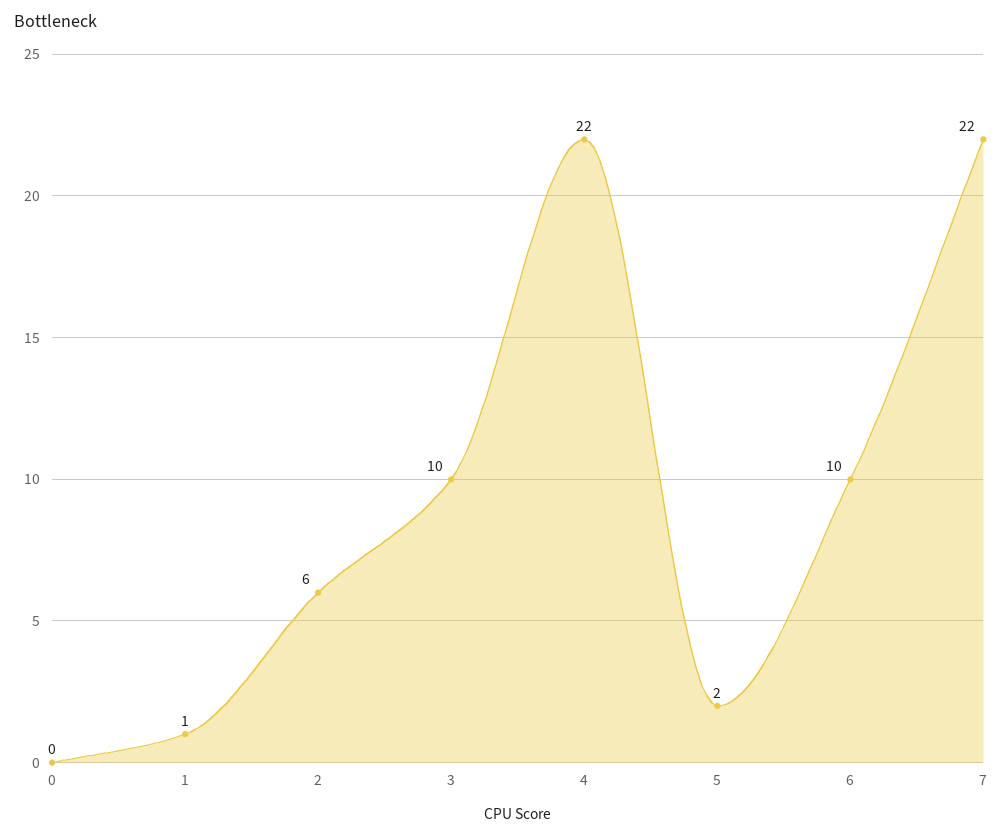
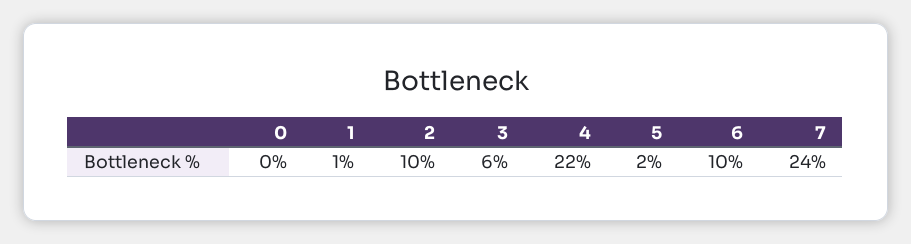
2: 6 -> 10
3: 10 -> 6
7: 22 -> 24

